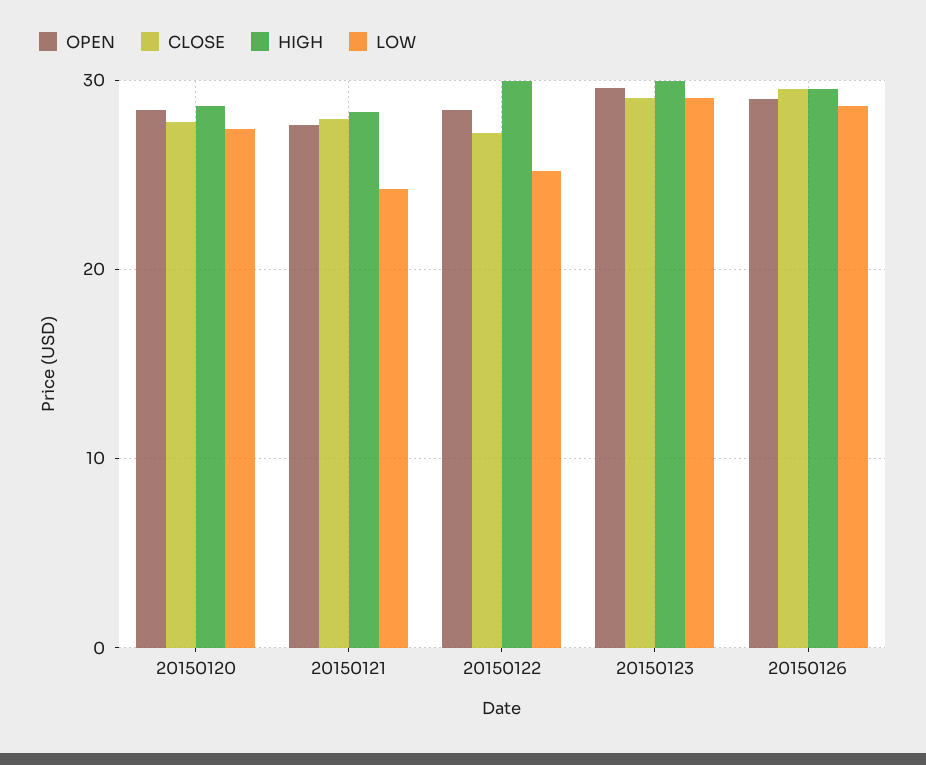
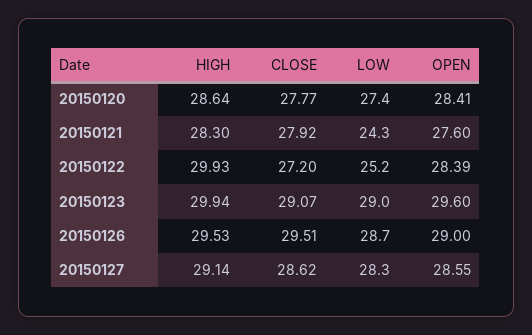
HIGH, 20150127: none -> 29.14
CLOSE, 20150127: none -> 28.62
LOW, 20150127: none -> 28.3
OPEN, 20150127: none -> 28.55

